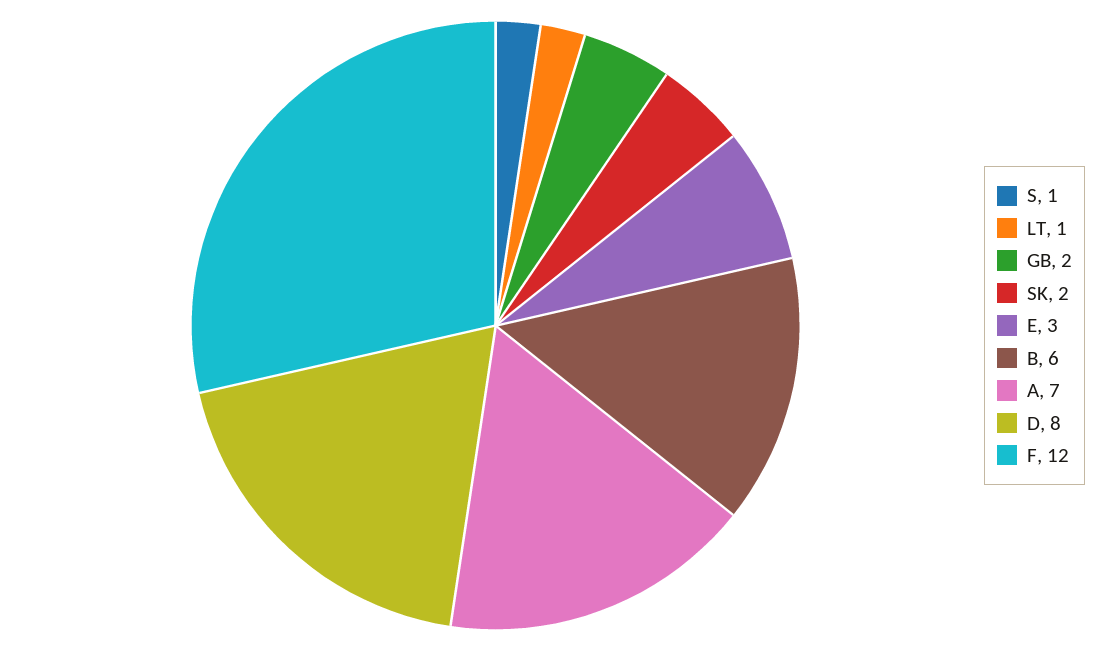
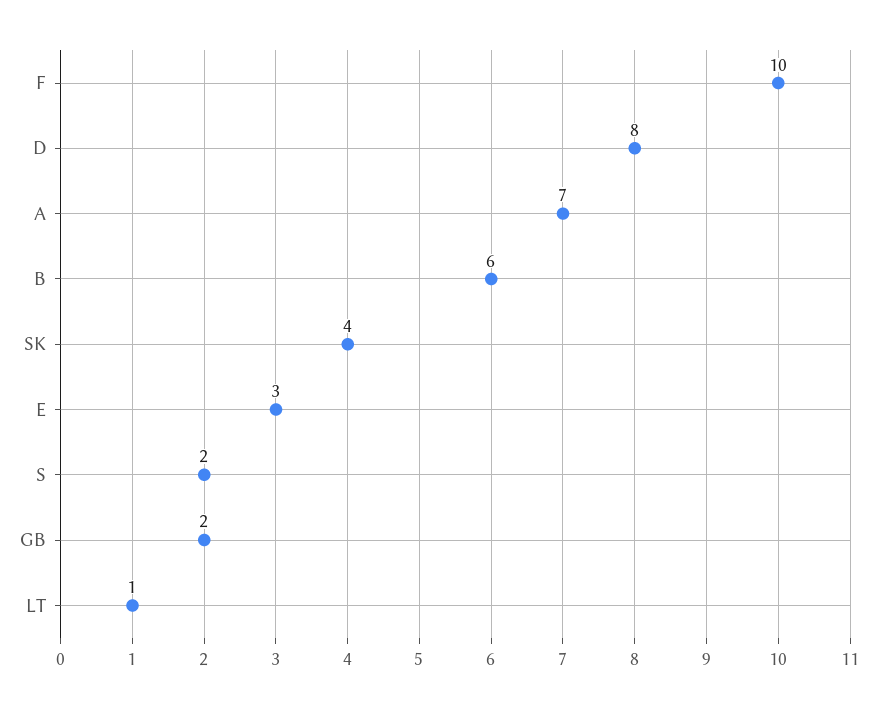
S: 1 -> 2
SK: 2 -> 4
F: 12 -> 10

